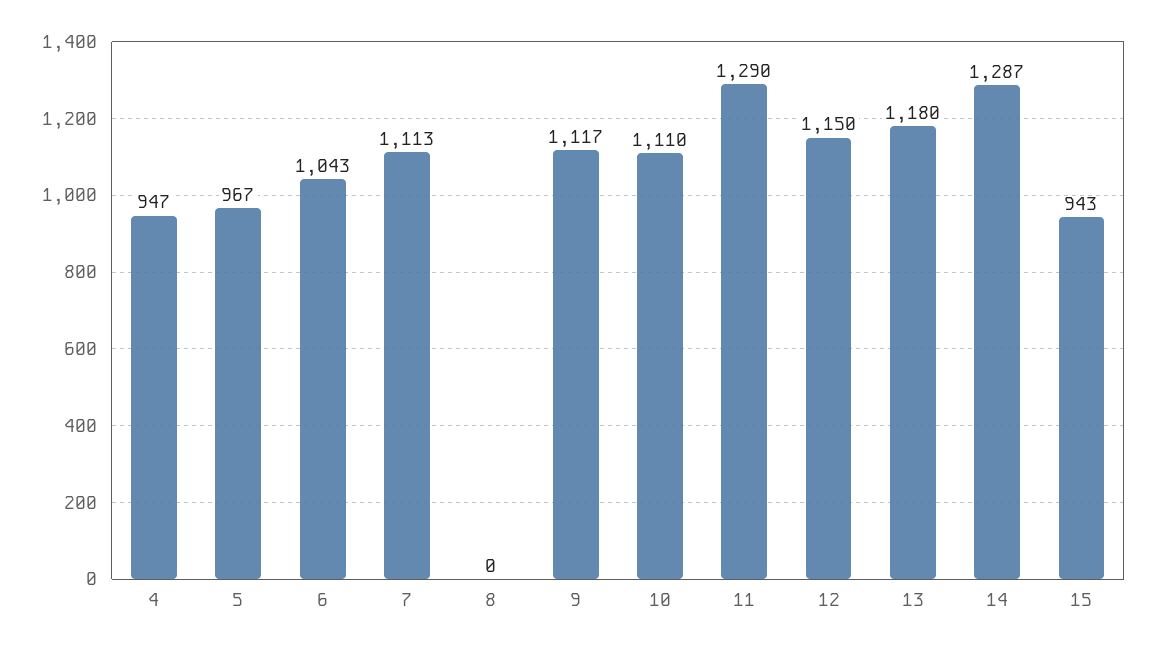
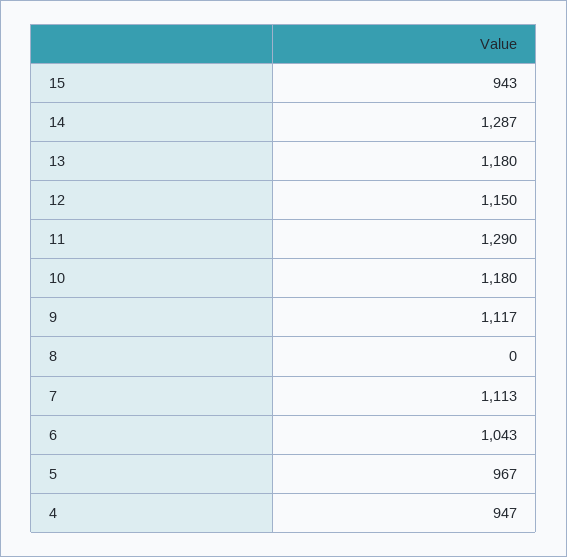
10: 1110 -> 1180

